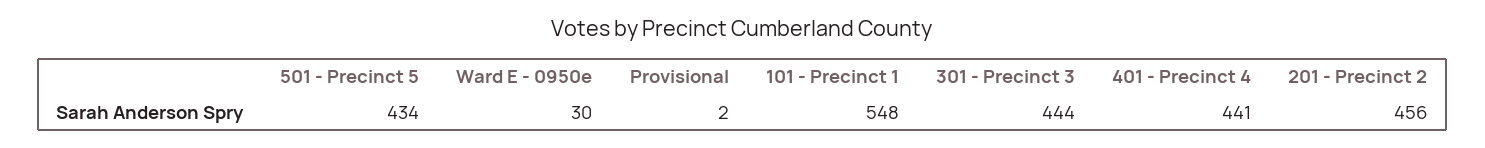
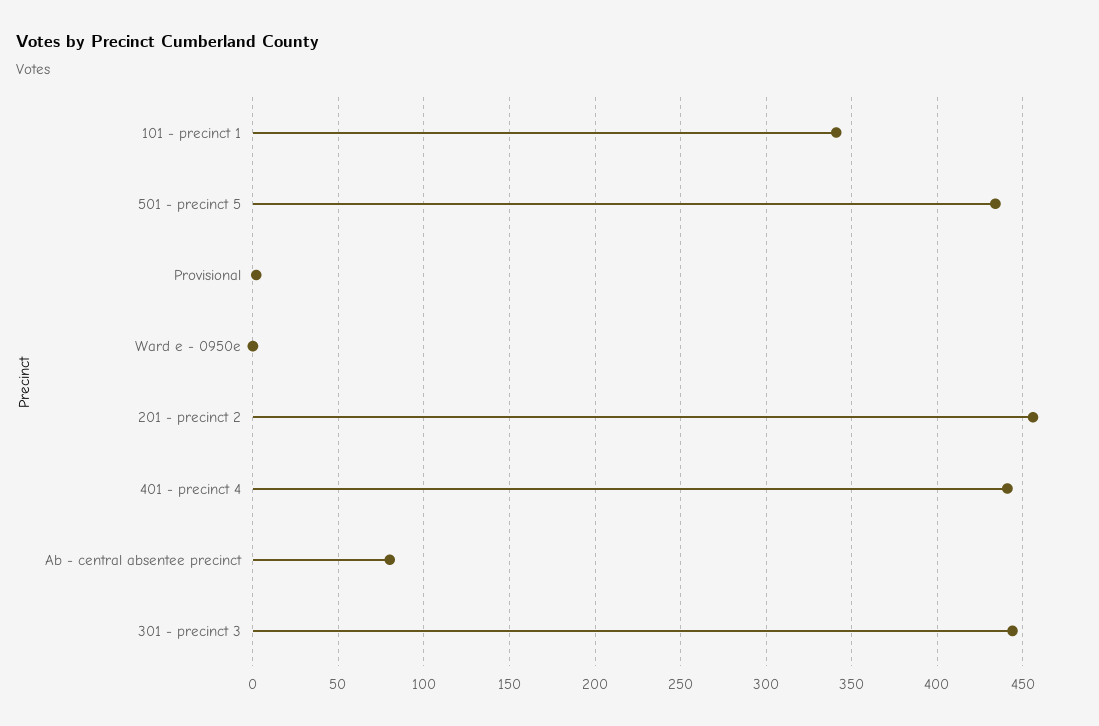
Ward E - 0950e: 30 -> 0
101 - Precinct 1: 548 -> 340
Ab - central absentee precinct: none -> 80

